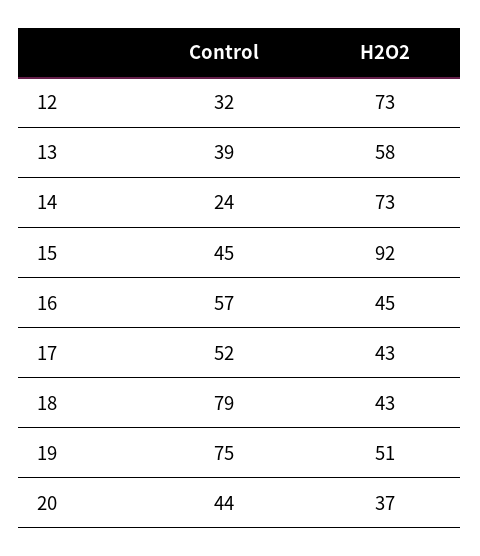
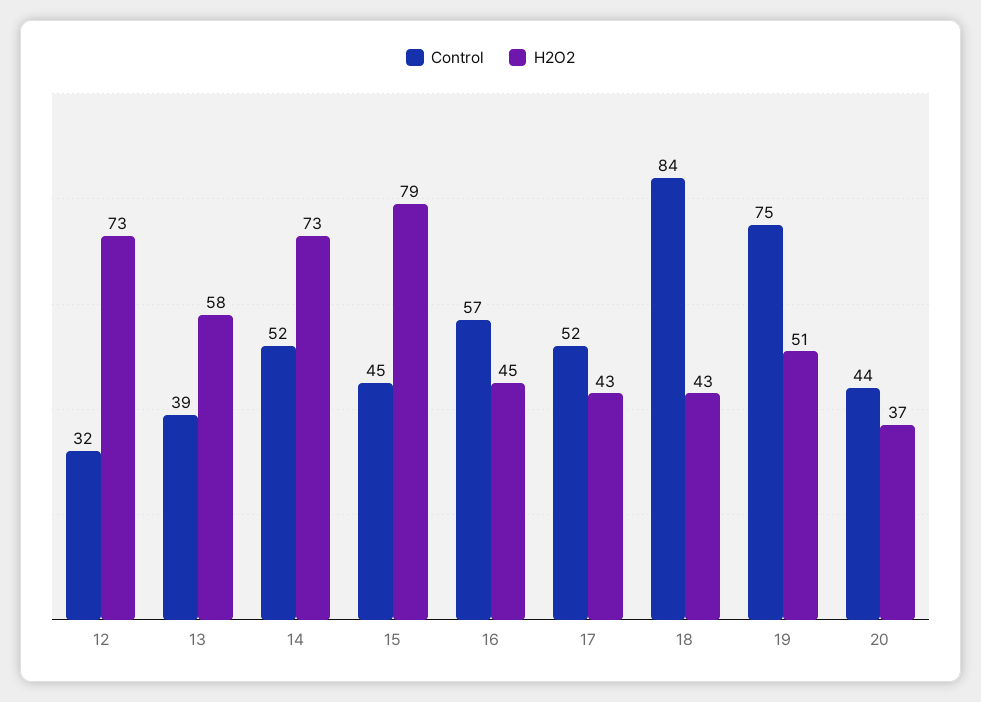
Control, 14: 24 -> 52
H2O2, 15: 92 -> 79
Control, 18: 79 -> 84

